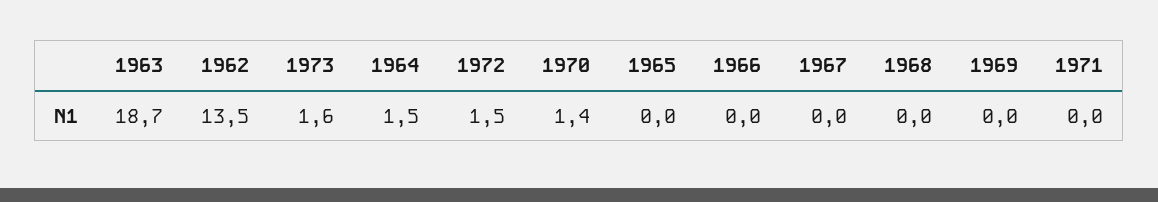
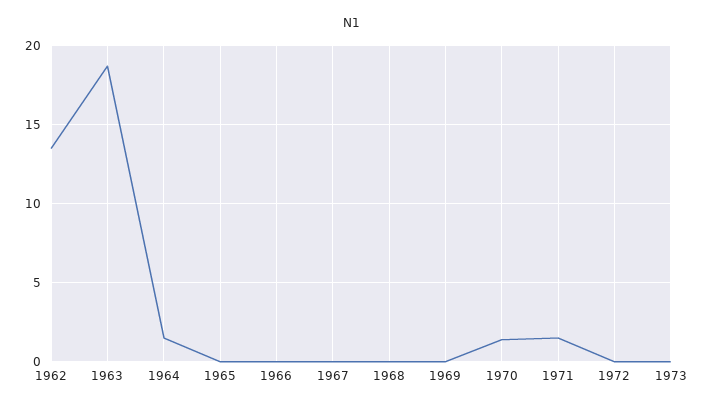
1973: 1.6 -> 0
1972: 1.5 -> 0
1971: 0 -> 1.5

